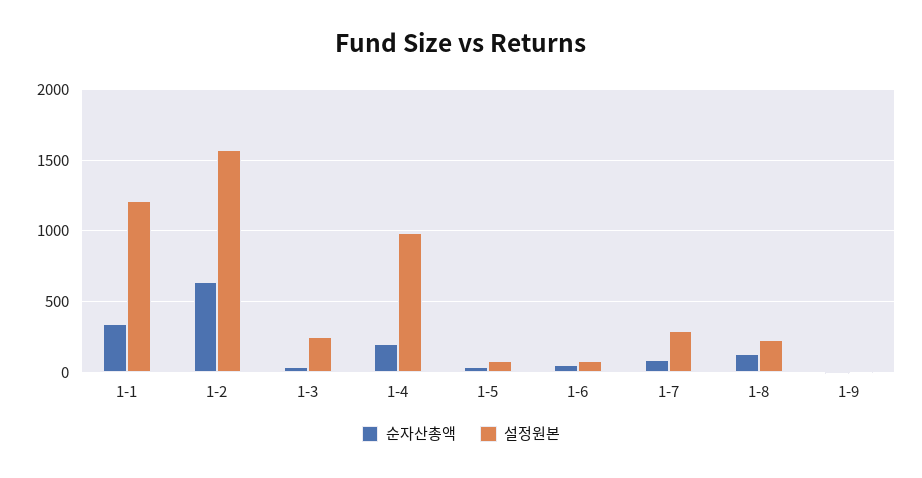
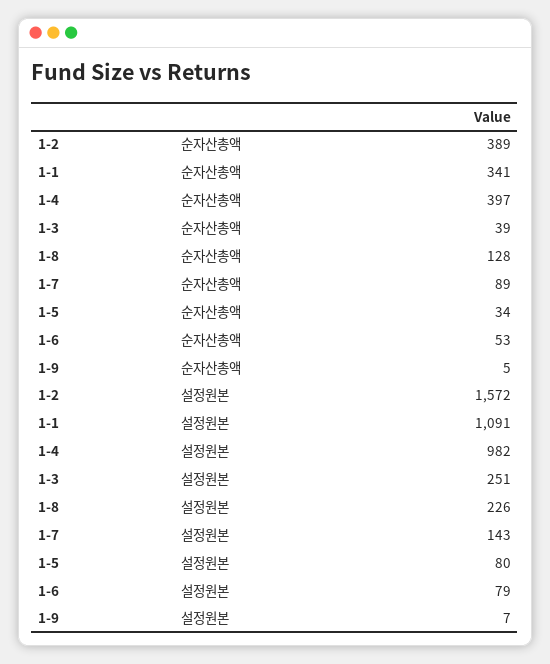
설정원본, 1-1: 1200 -> 1091
순자산총액, 1-2: 650 -> 389
순자산총액, 1-4: 200 -> 397
설정원본, 1-7: 300 -> 143

